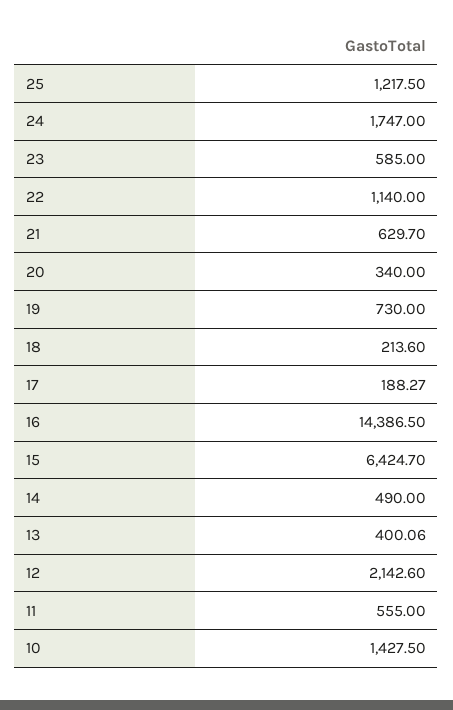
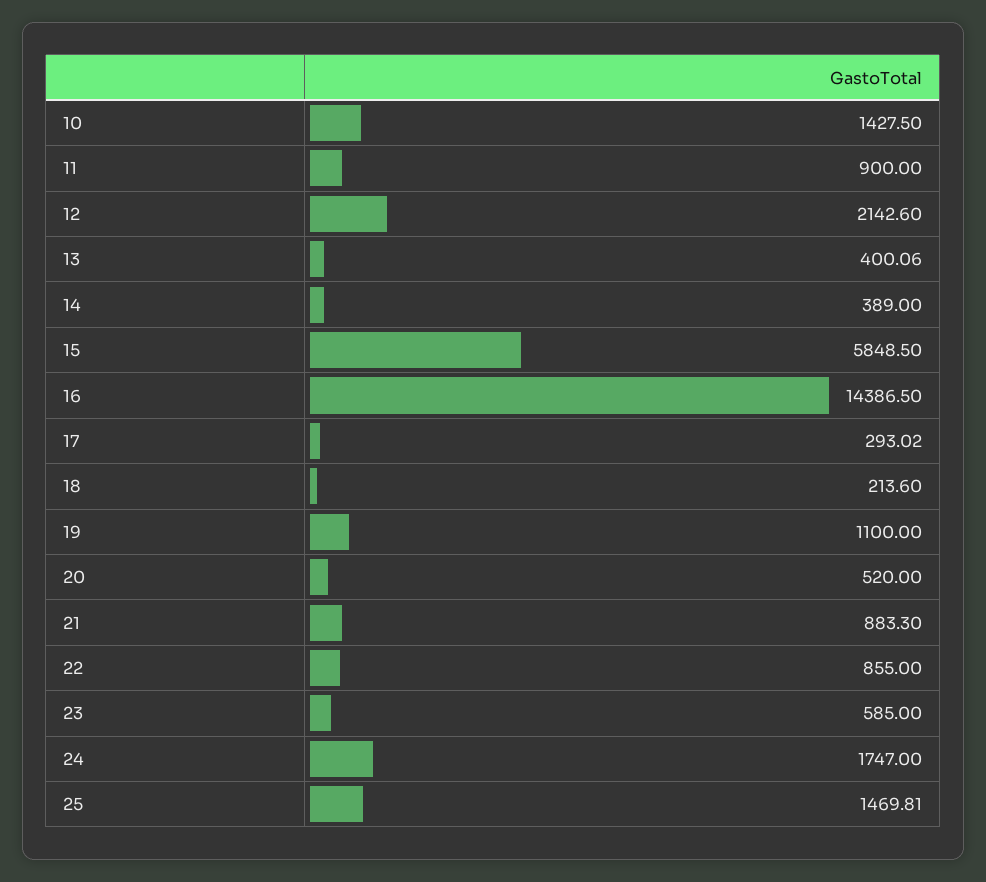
25: 1217.5 -> 1469.81
22: 1140 -> 855
21: 629.7 -> 883.3
20: 340 -> 520
19: 730 -> 1100
17: 188.27 -> 293.02
15: 6424.7 -> 5848.5
14: 490 -> 389
11: 555 -> 900

